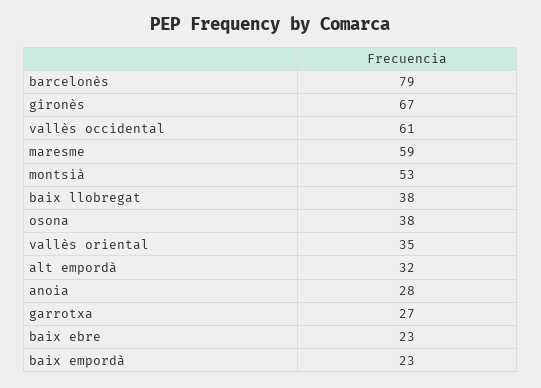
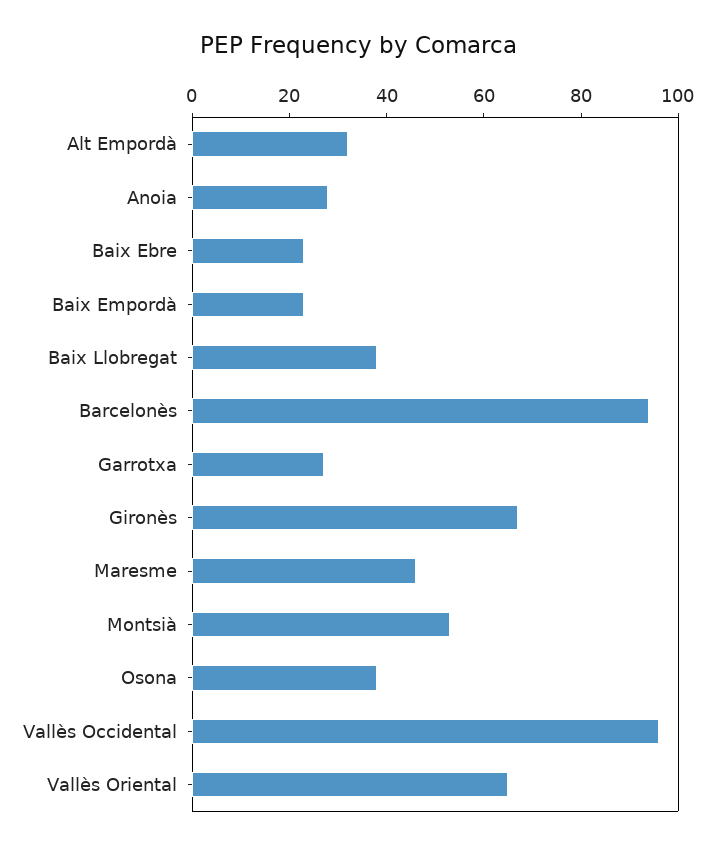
barcelonès: 79 -> 95
vallès occidental: 61 -> 95
maresme: 59 -> 45
vallès oriental: 35 -> 65

